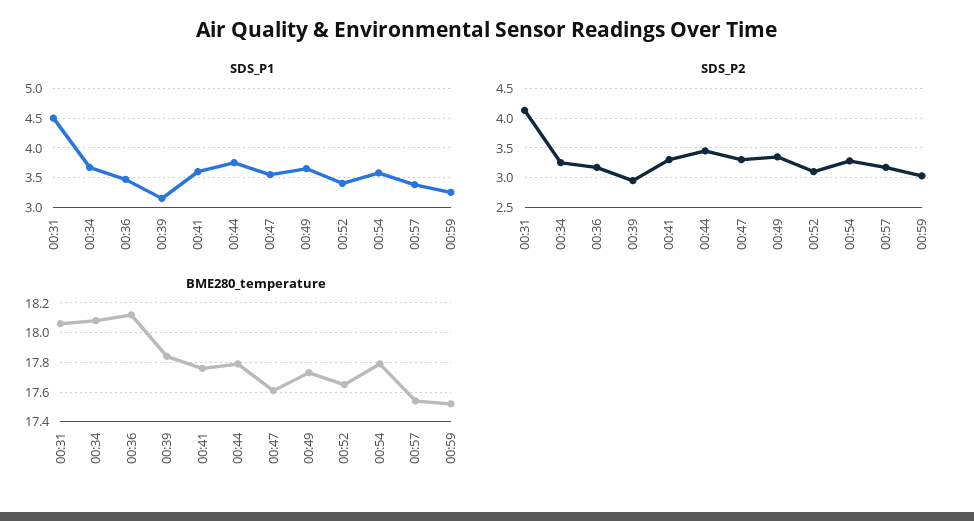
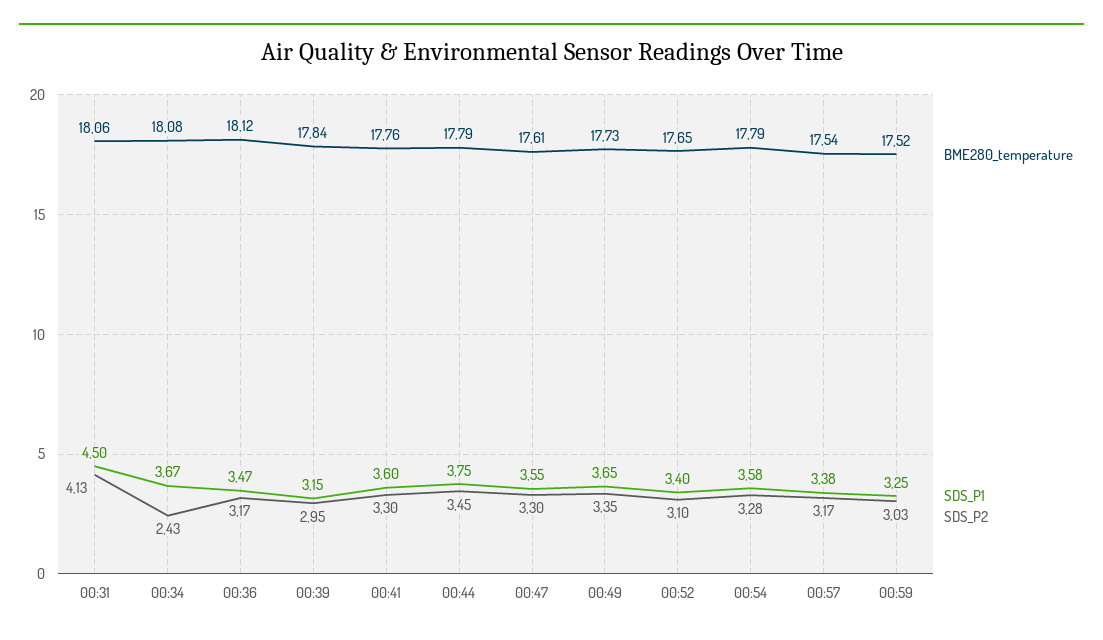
SDS_P2, 00:34: 3.25 -> 2.43

